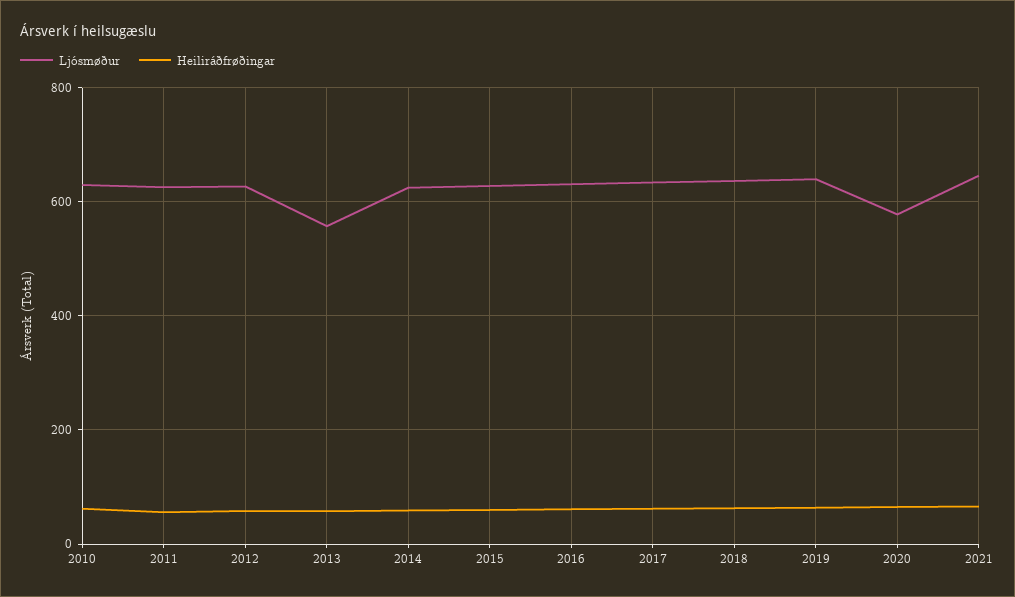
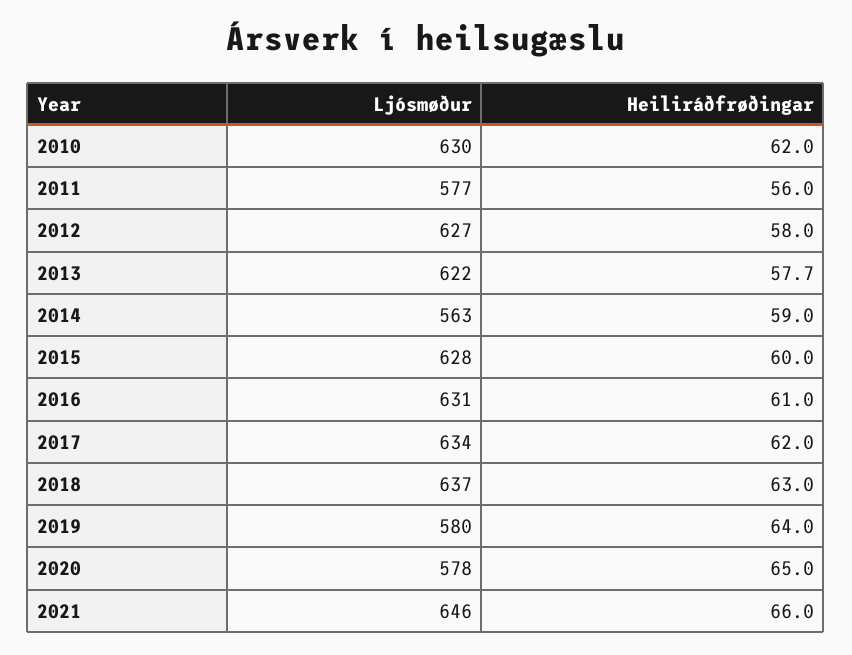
Ljósmøður, 2011: 620 -> 577
Ljósmøður, 2013: 560 -> 622
Ljósmøður, 2014: 620 -> 563
Ljósmøður, 2019: 640 -> 580

